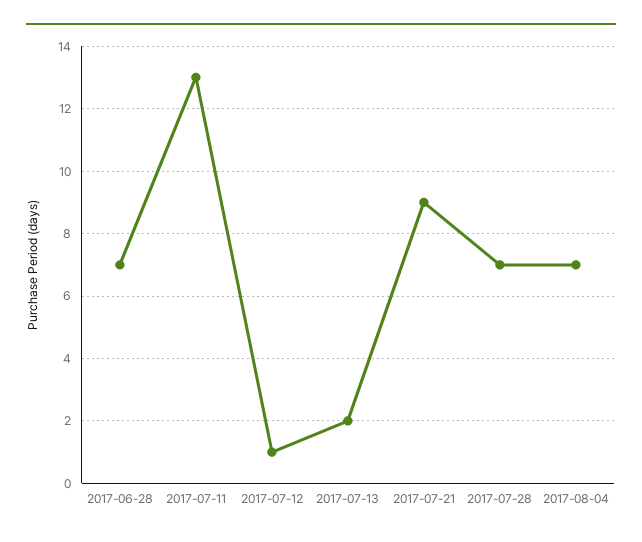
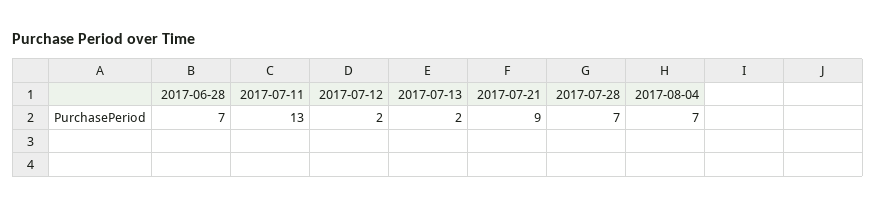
2017-07-12: 1 -> 2

